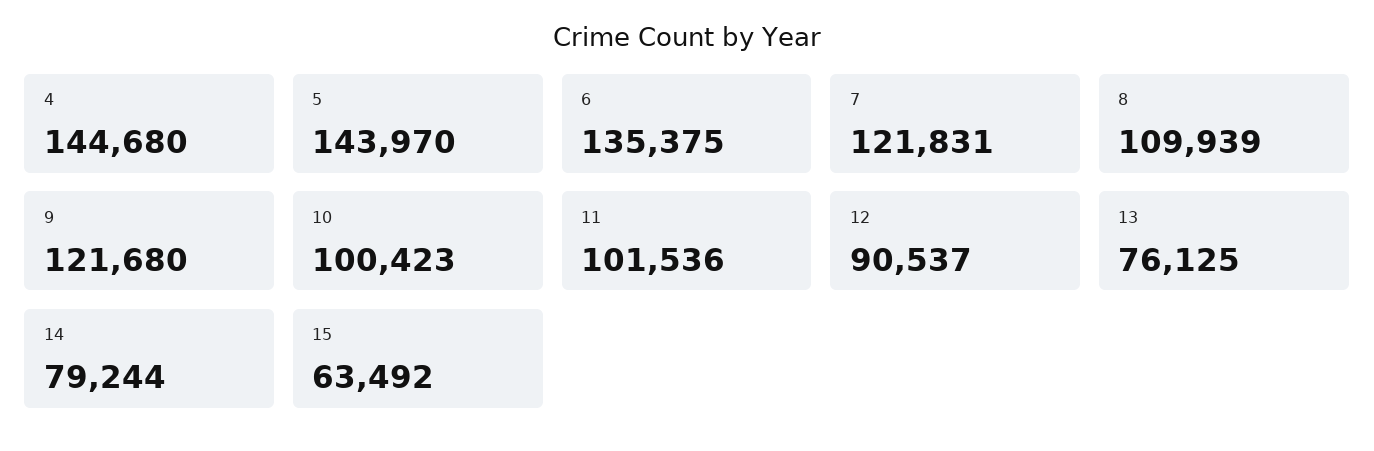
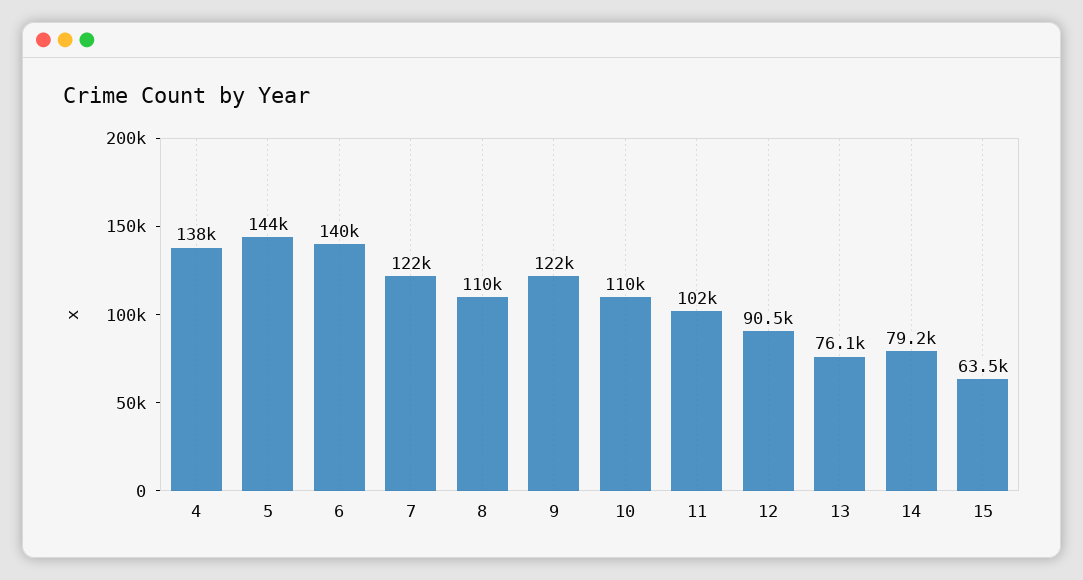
4: 144680 -> 138000
6: 135375 -> 140000
10: 100423 -> 110000

